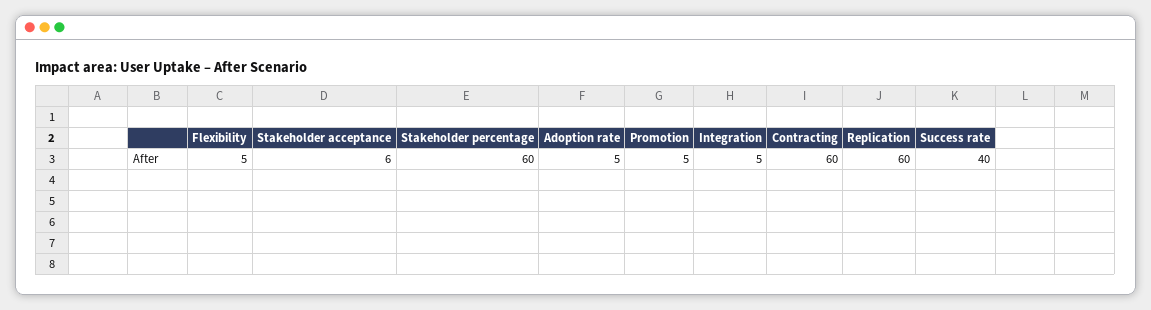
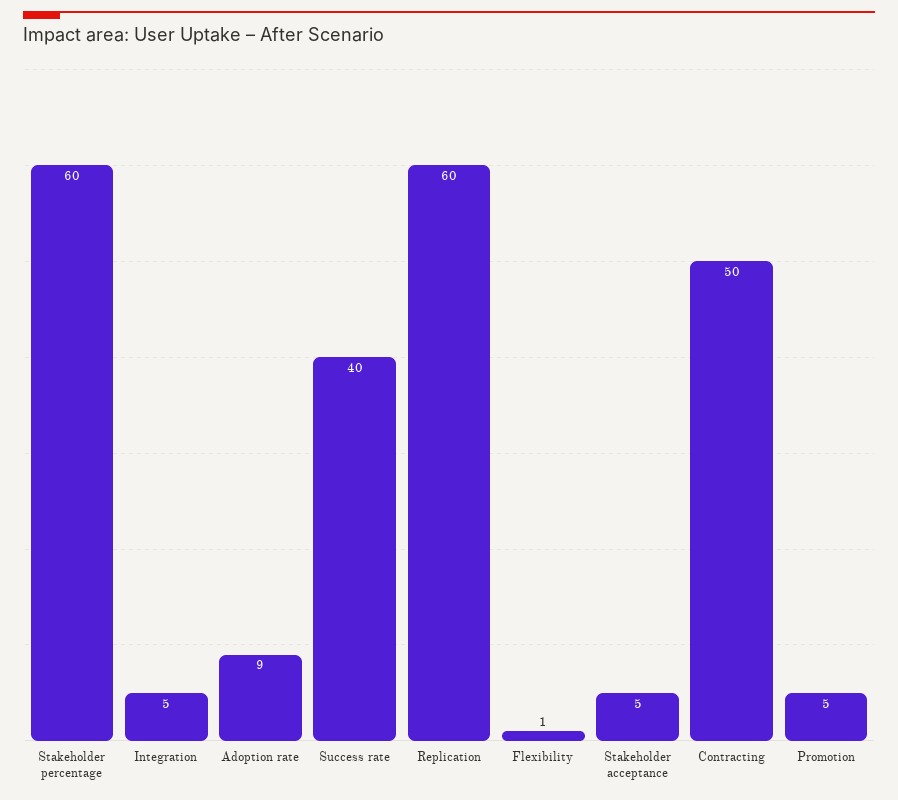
Flexibility: 5 -> 1
Stakeholder acceptance: 6 -> 5
Adoption rate: 5 -> 9
Contracting: 60 -> 50

